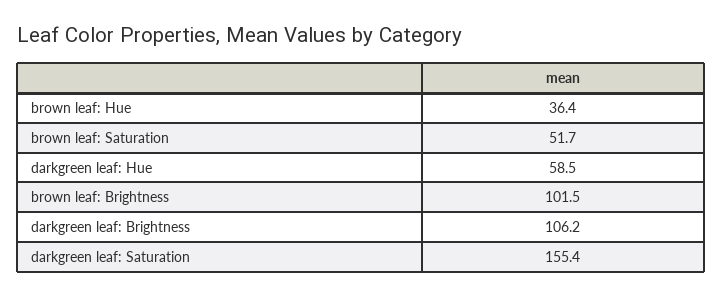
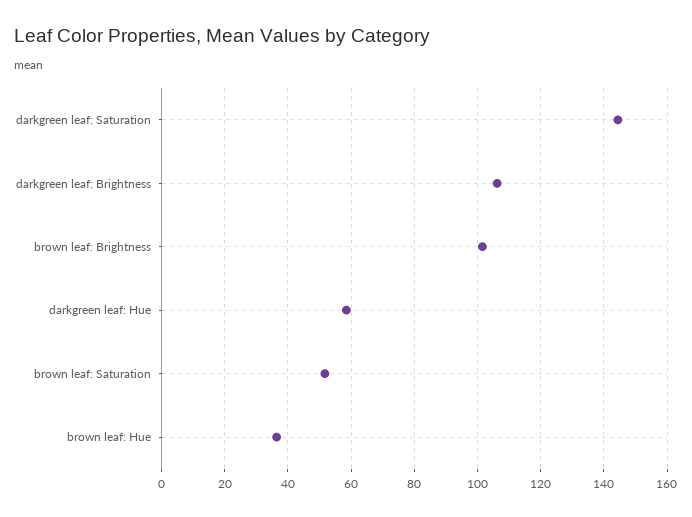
darkgreen leaf: Saturation: 155.4 -> 144

